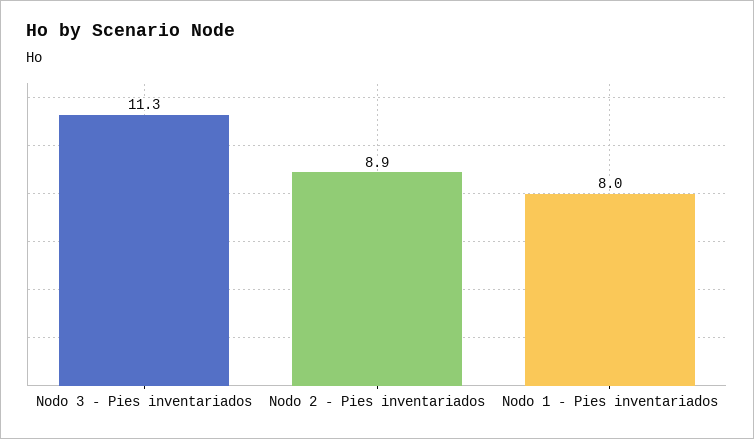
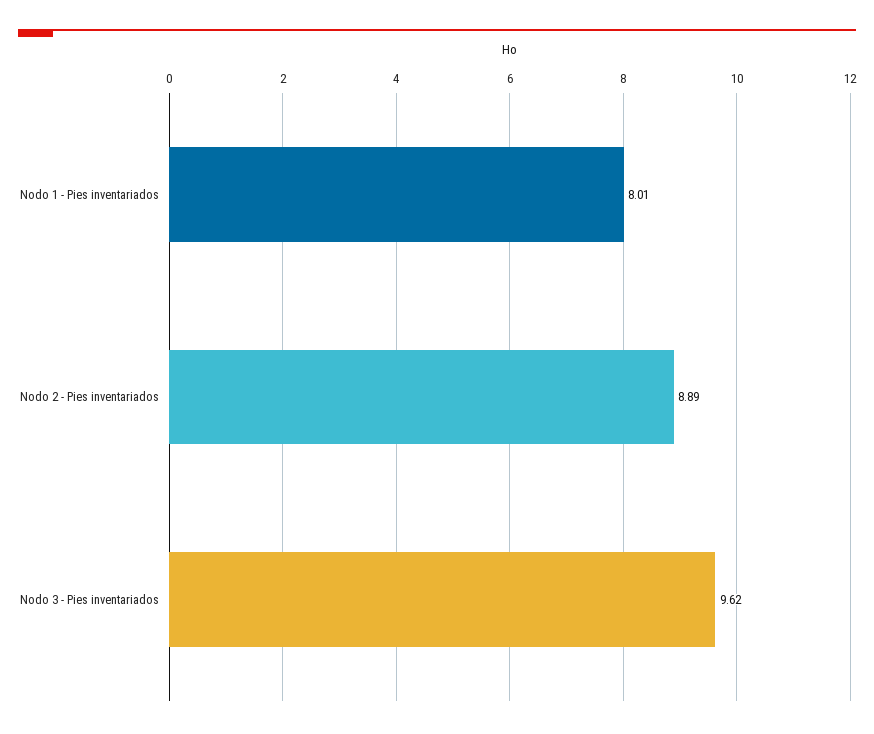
Nodo 3 - Pies inventariados: 11.3 -> 9.62

